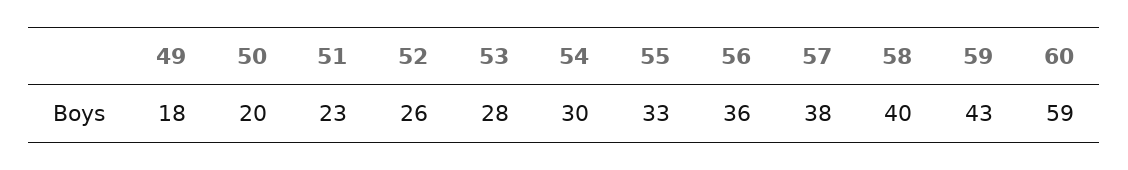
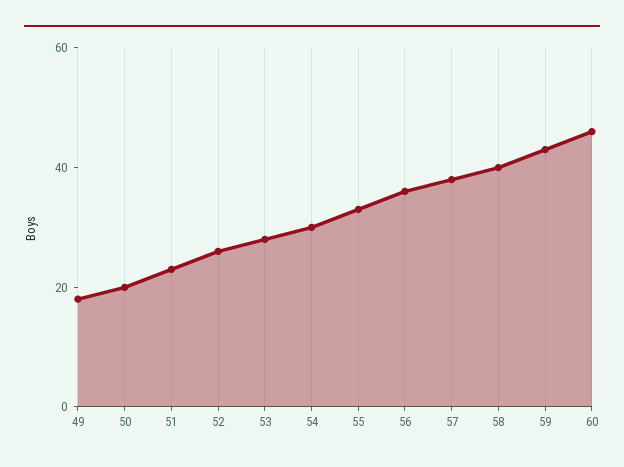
60: 59 -> 45

